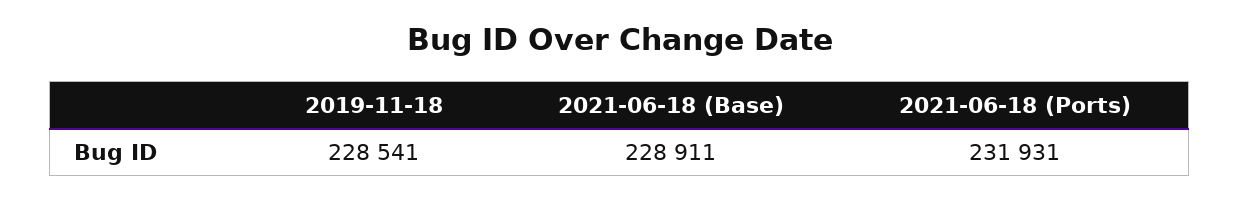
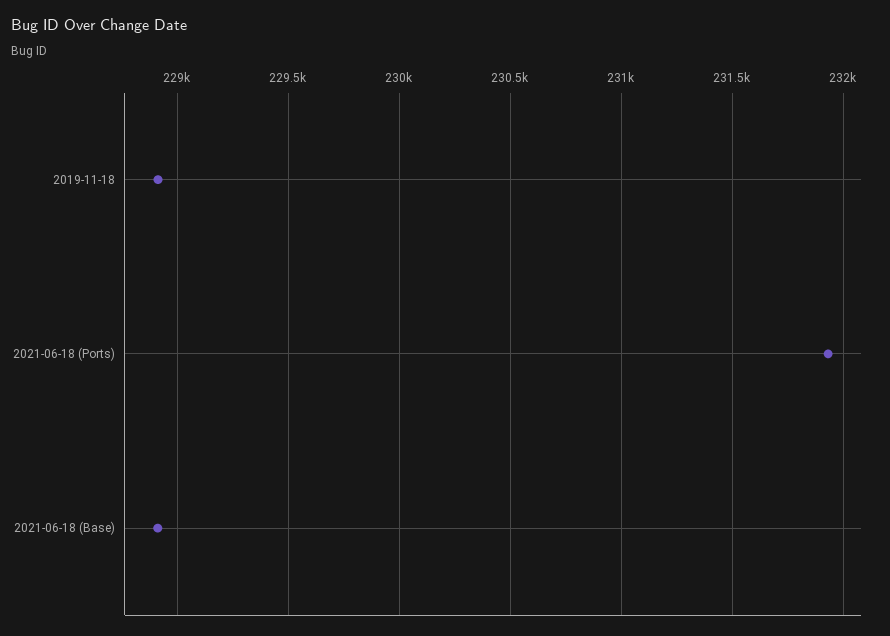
2019-11-18: 228541 -> 228900

